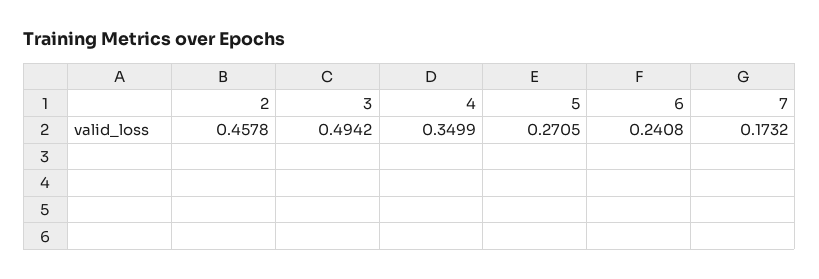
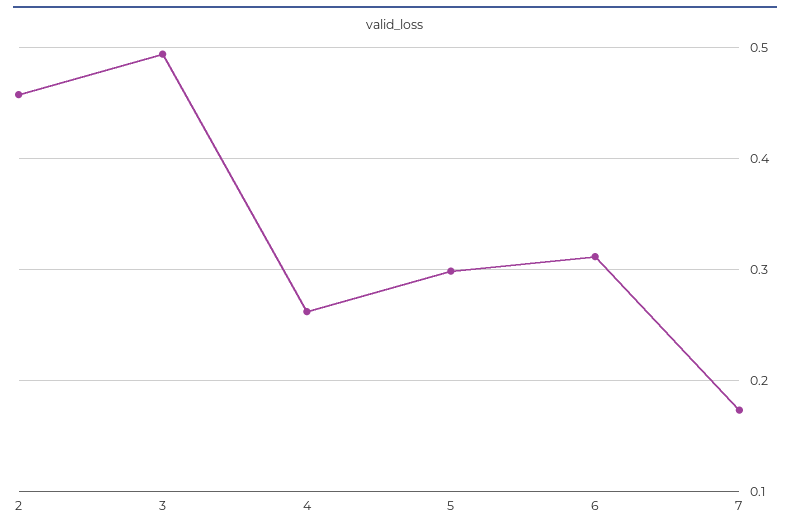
4: 0.3499 -> 0.26
5: 0.2705 -> 0.3
6: 0.2408 -> 0.31

